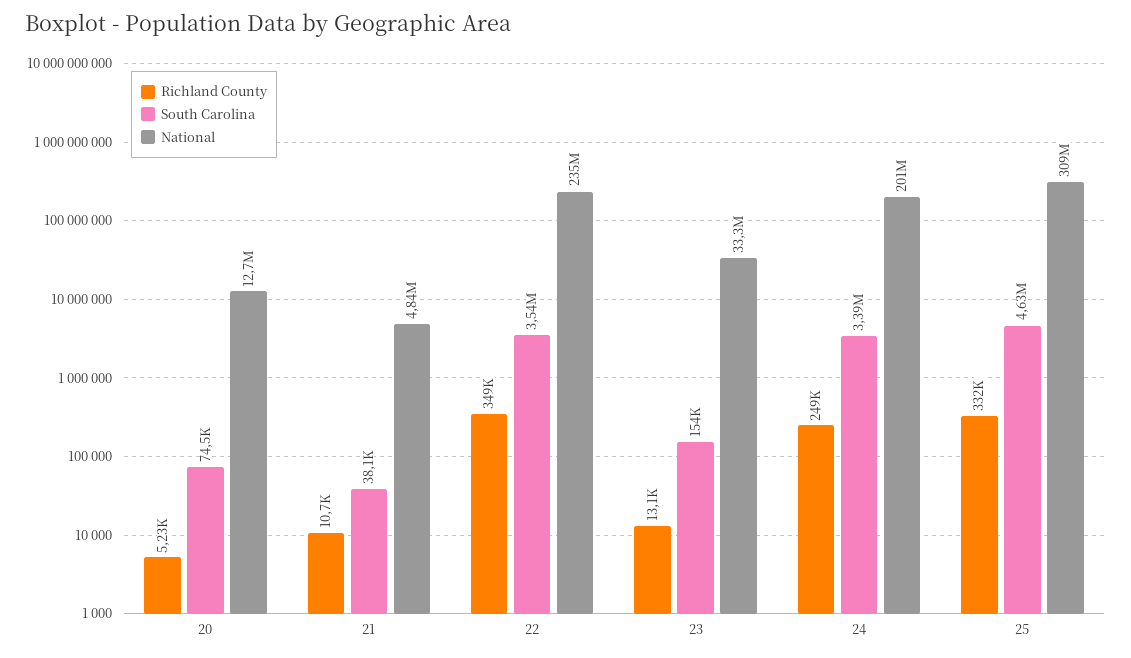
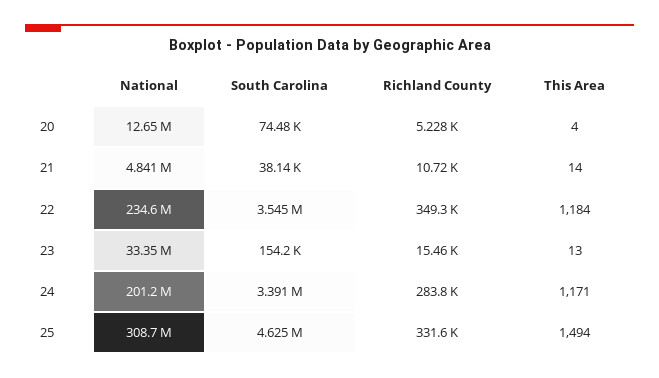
Richland County, 23: 13100 -> 15460
Richland County, 24: 249000 -> 283800
This Area, 20: none -> 4
This Area, 21: none -> 14
This Area, 22: none -> 1184
This Area, 23: none -> 13
This Area, 24: none -> 1171
This Area, 25: none -> 1494

